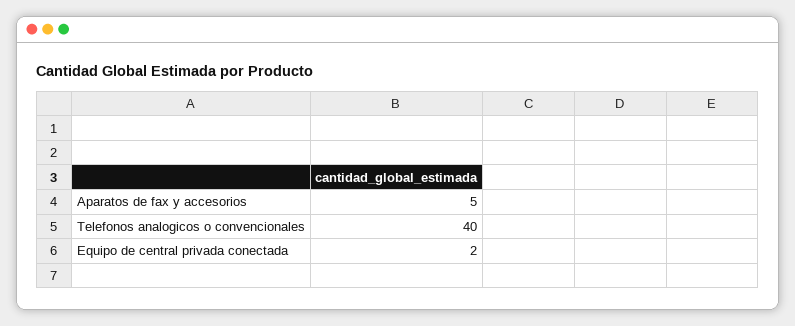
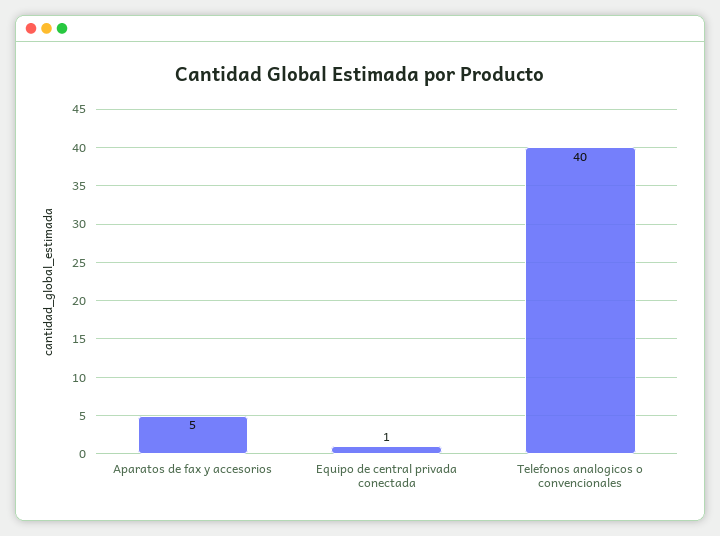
Equipo de central privada conectada: 2 -> 1

